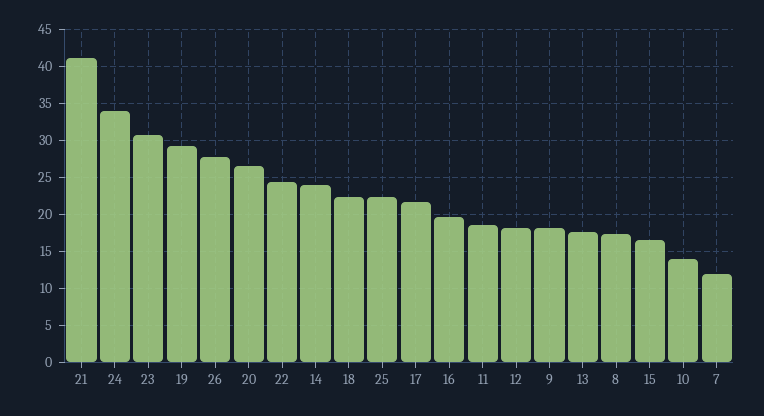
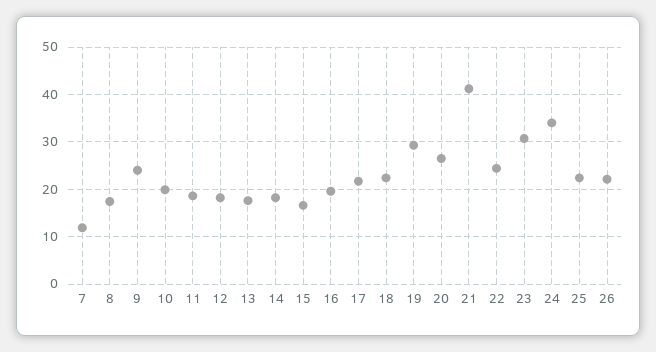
26: 28 -> 22
14: 24 -> 18
9: 18 -> 24
10: 14 -> 20

